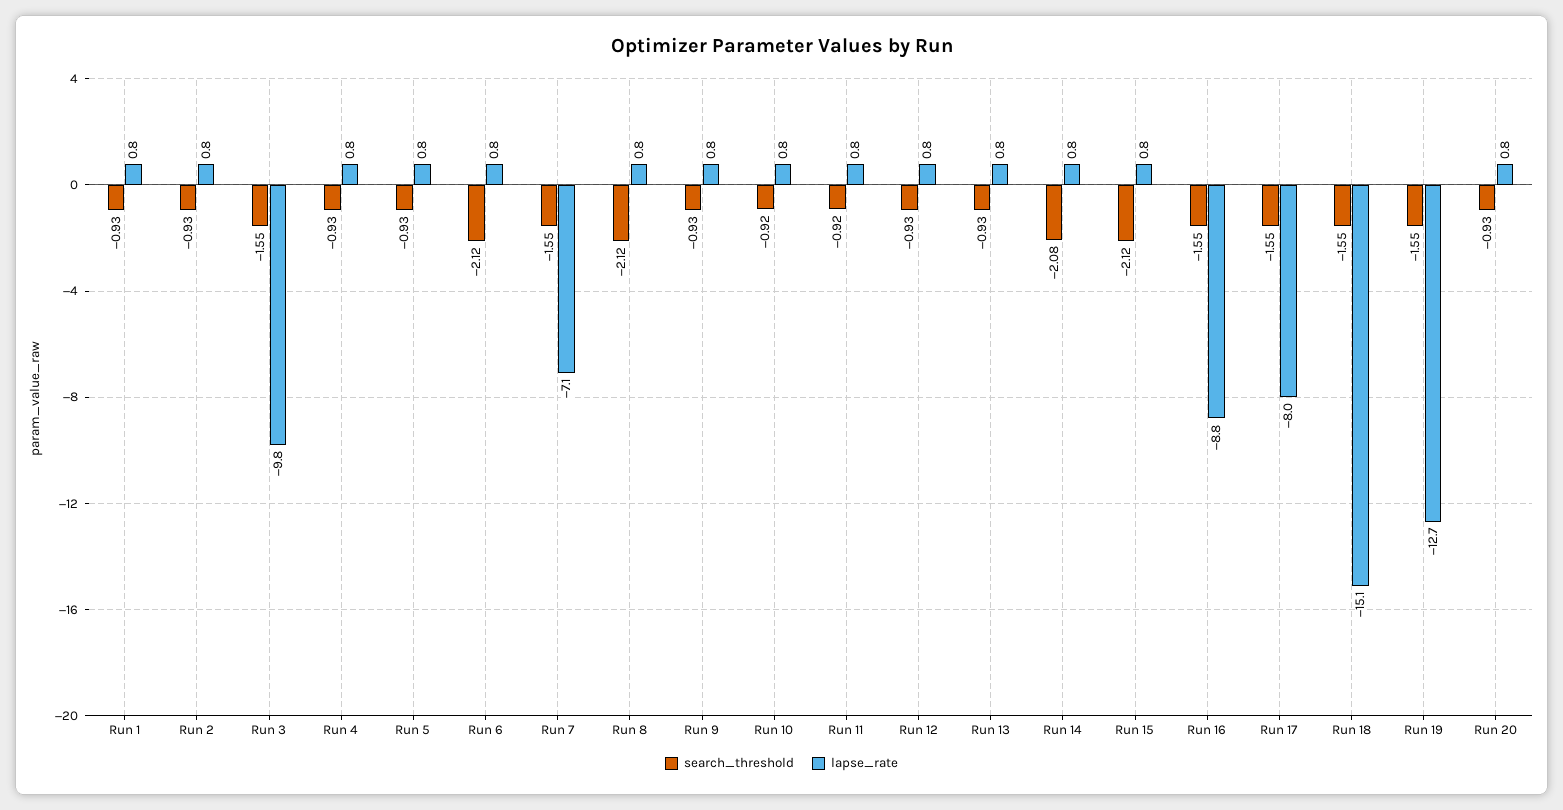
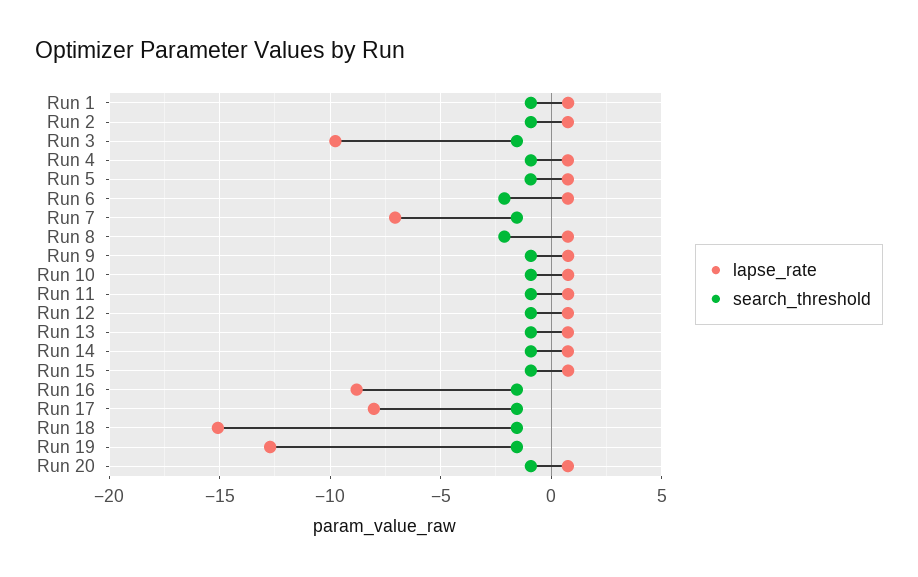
search_threshold, Run 14: -2.08 -> -1
search_threshold, Run 15: -2.12 -> -1

